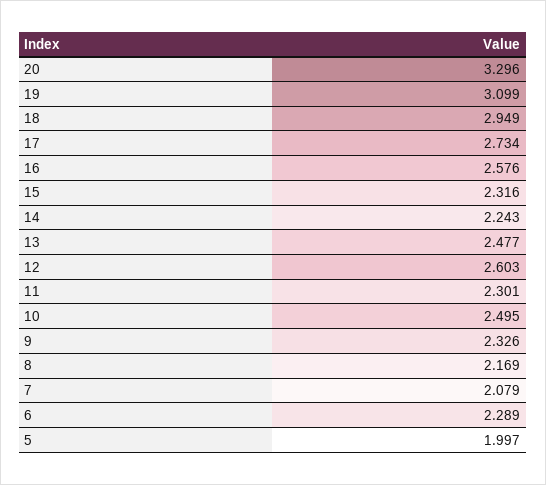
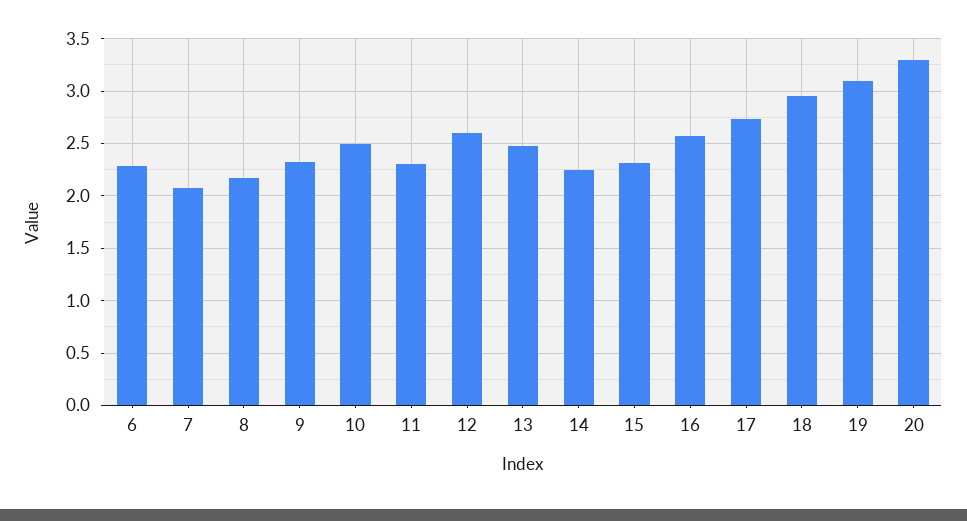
5: 1.997 -> none

